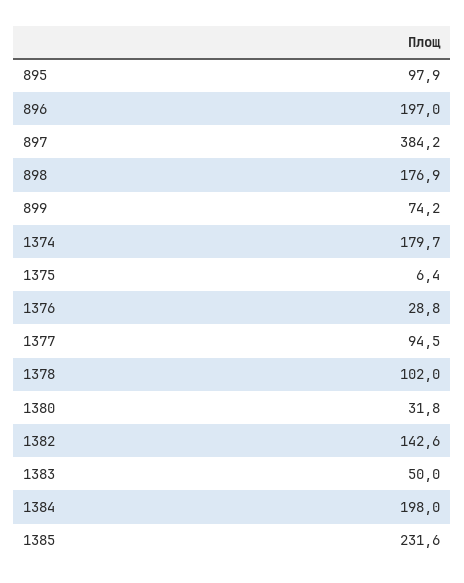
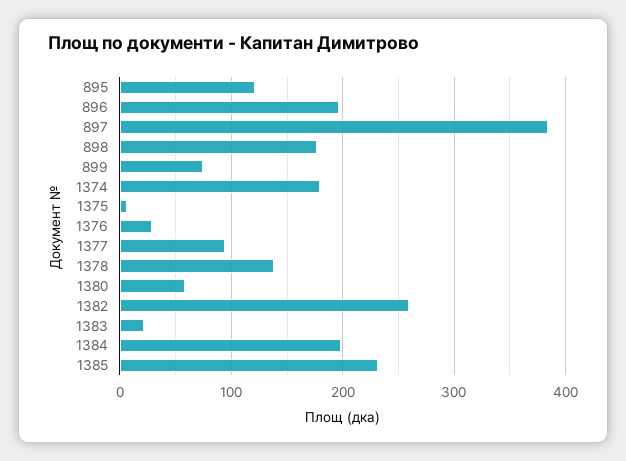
895: 97.9 -> 120
1378: 102 -> 140
1380: 31.8 -> 60
1382: 142.6 -> 260
1383: 50 -> 20

